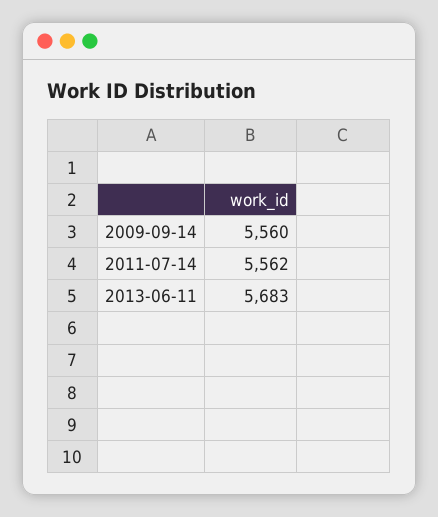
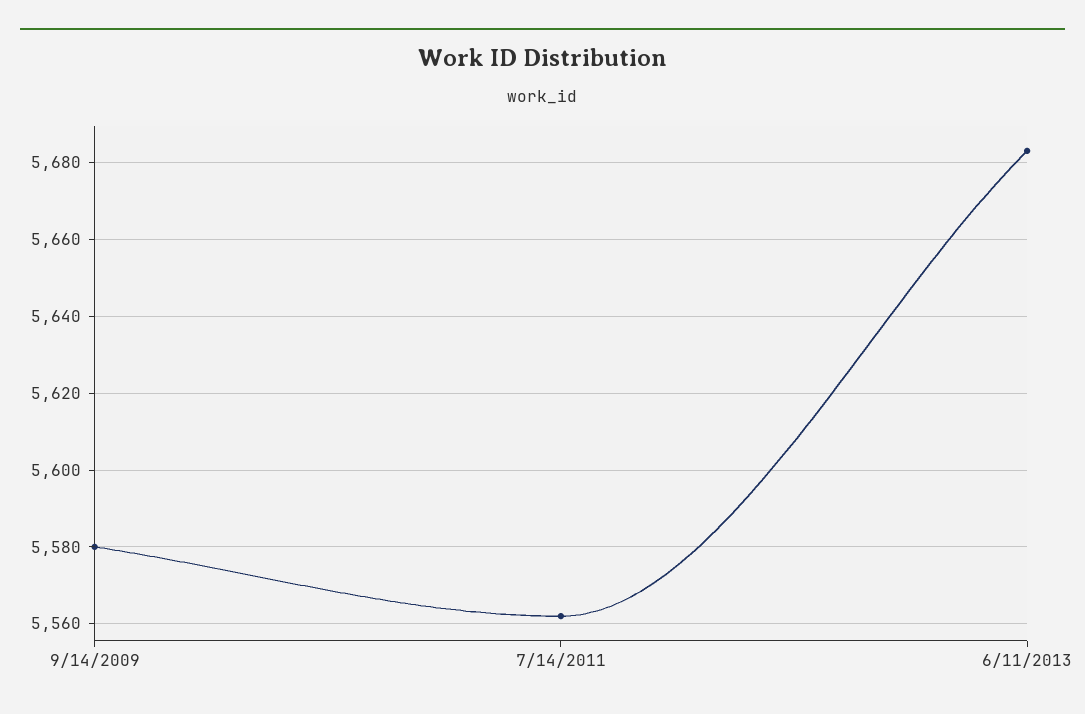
2009-09-14: 5560 -> 5580

